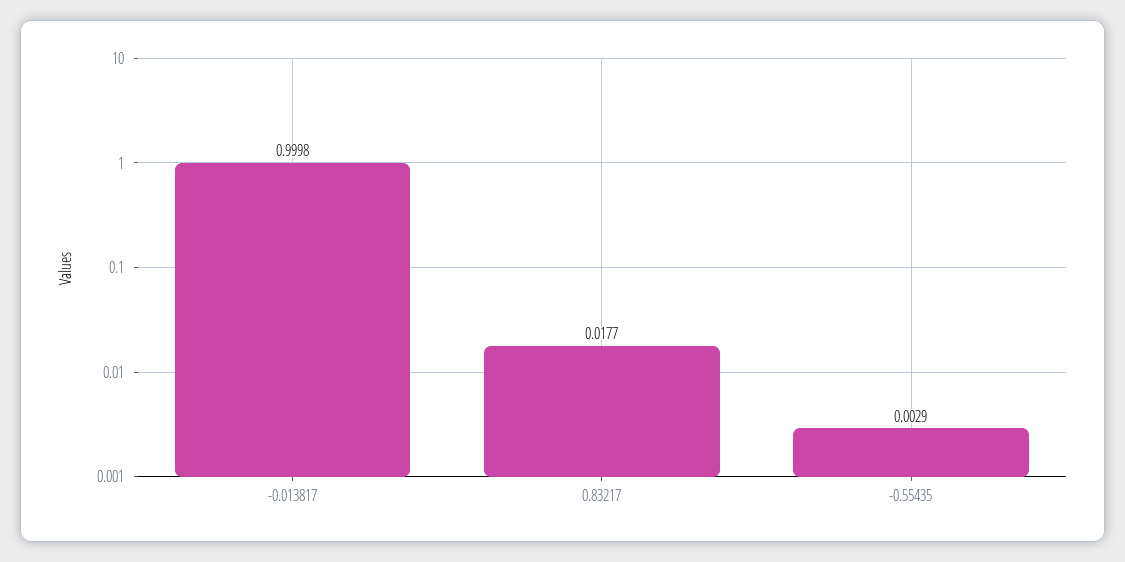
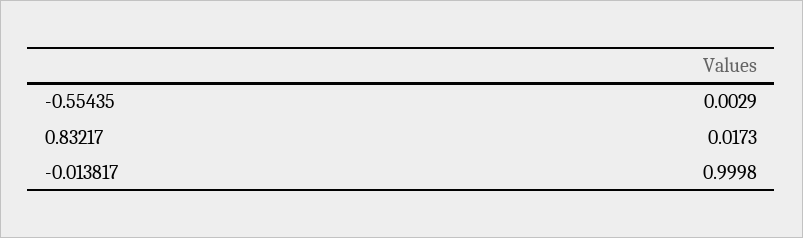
0.83217: 0.0177 -> 0.0173

